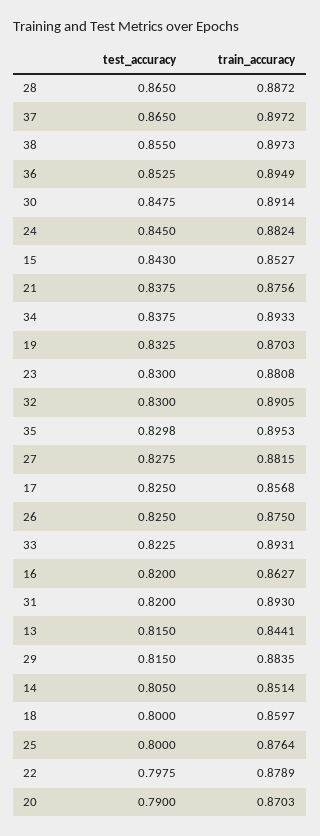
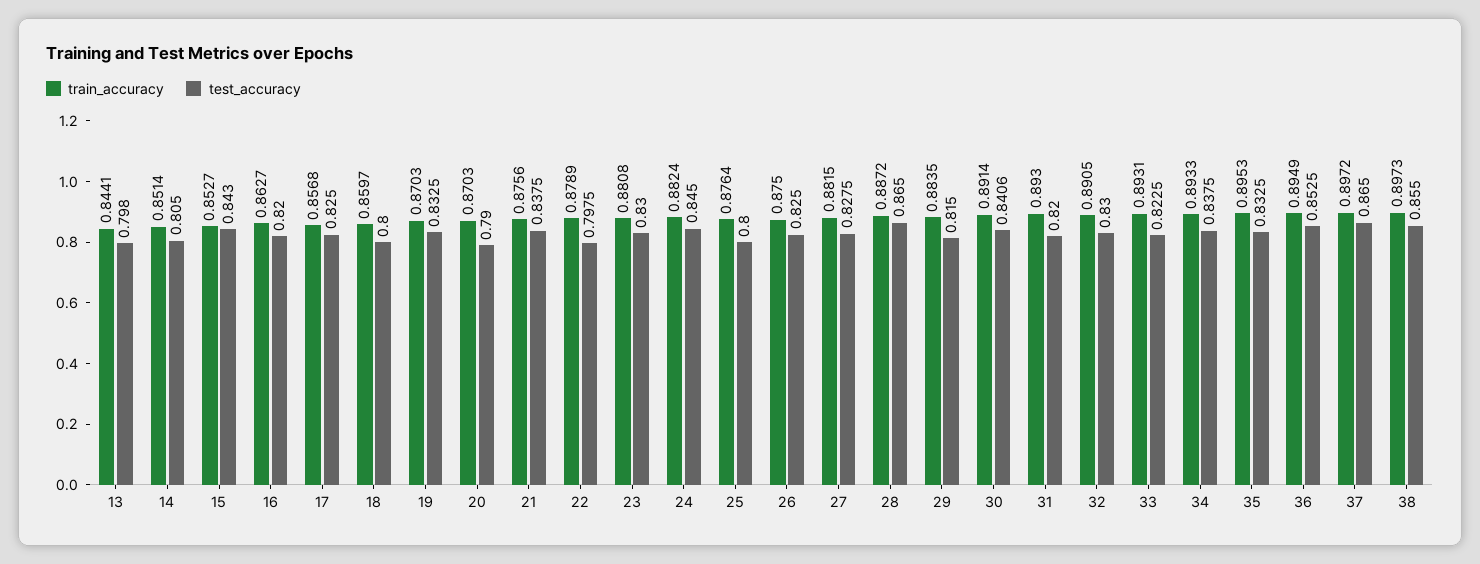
test_accuracy, 30: 0.8475 -> 0.8406
test_accuracy, 35: 0.8298 -> 0.8325
test_accuracy, 13: 0.815 -> 0.798

